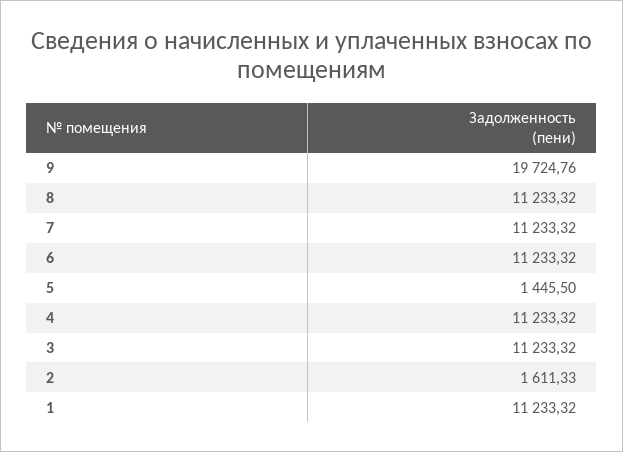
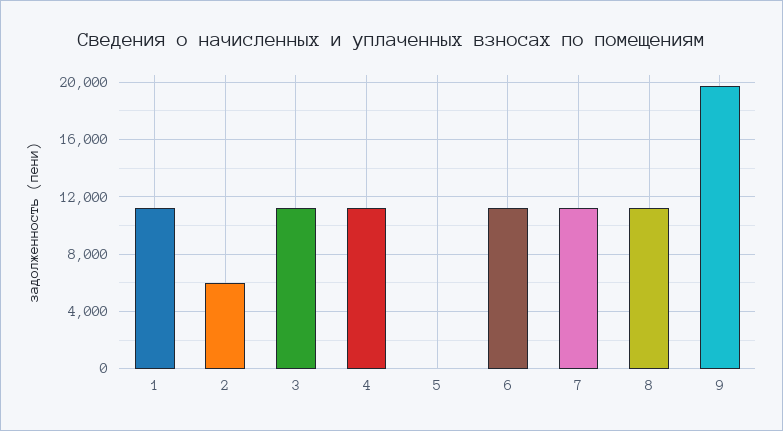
5: 1445.5 -> 0
2: 1611.33 -> 6000

